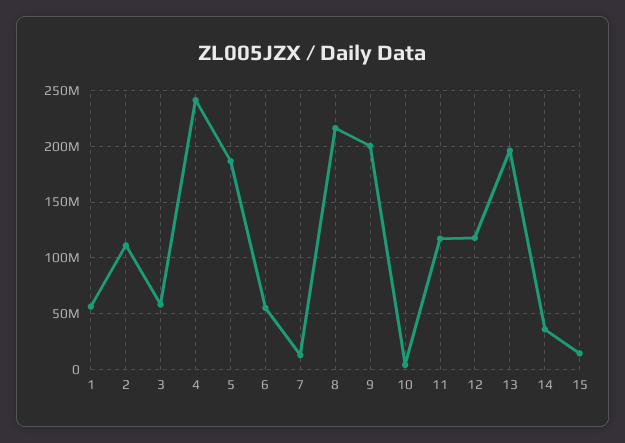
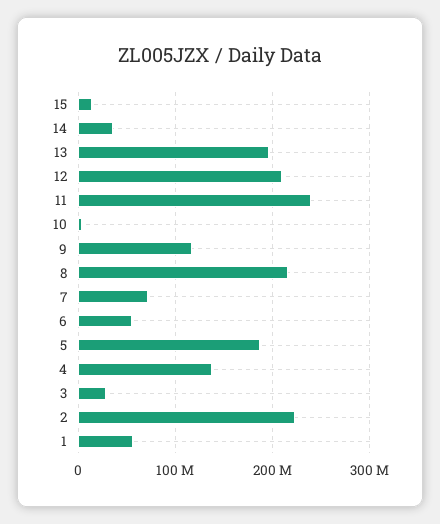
2: 110000000 -> 220000000
3: 60000000 -> 30000000
4: 240000000 -> 140000000
7: 10000000 -> 70000000
9: 200000000 -> 120000000
11: 120000000 -> 240000000
12: 120000000 -> 210000000

